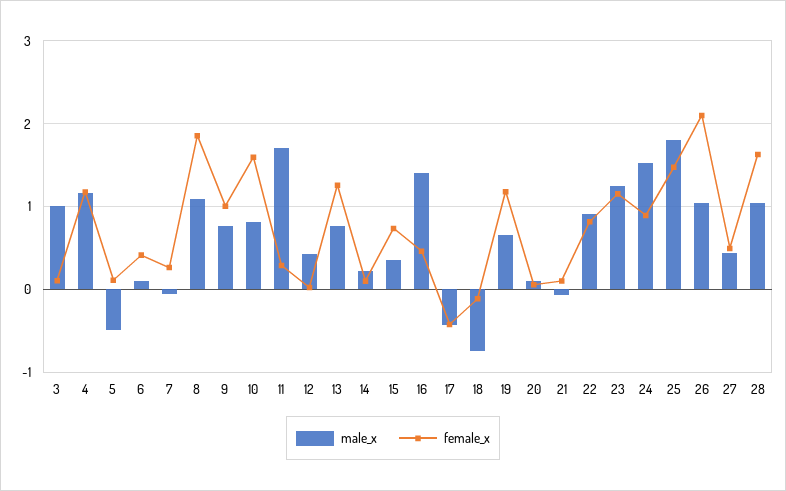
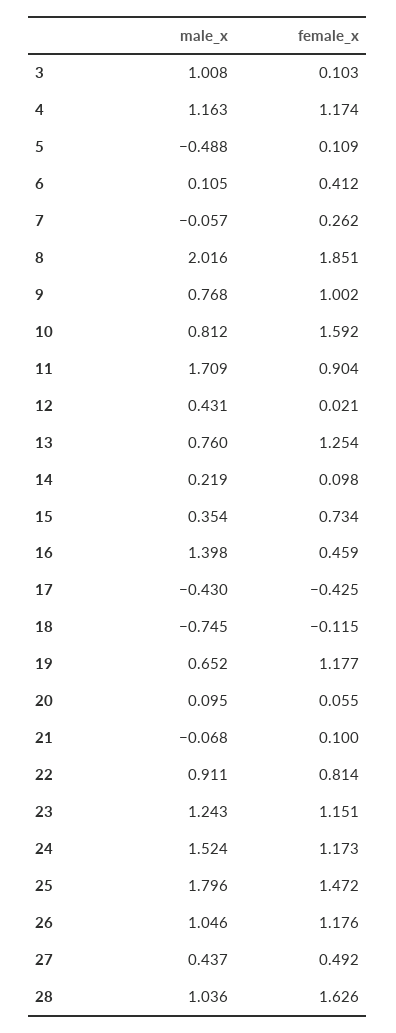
male_x, 8: 1.1 -> 2.016
female_x, 11: 0.3 -> 0.904
female_x, 24: 0.9 -> 1.173
female_x, 26: 2.1 -> 1.176

